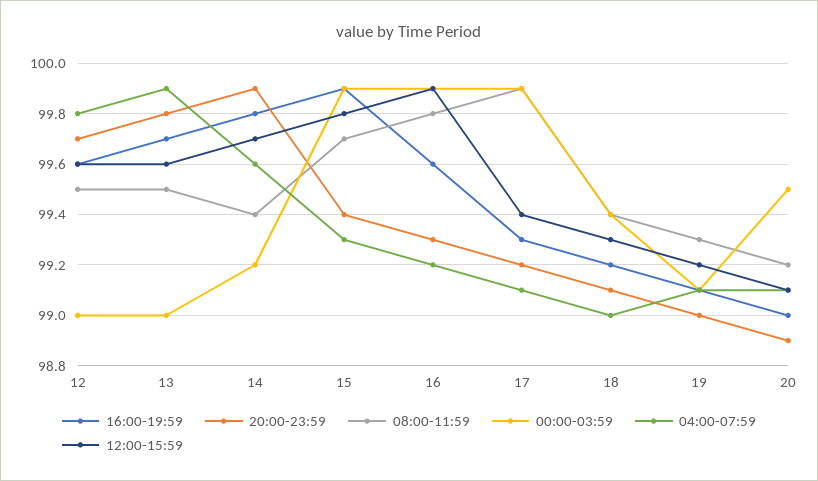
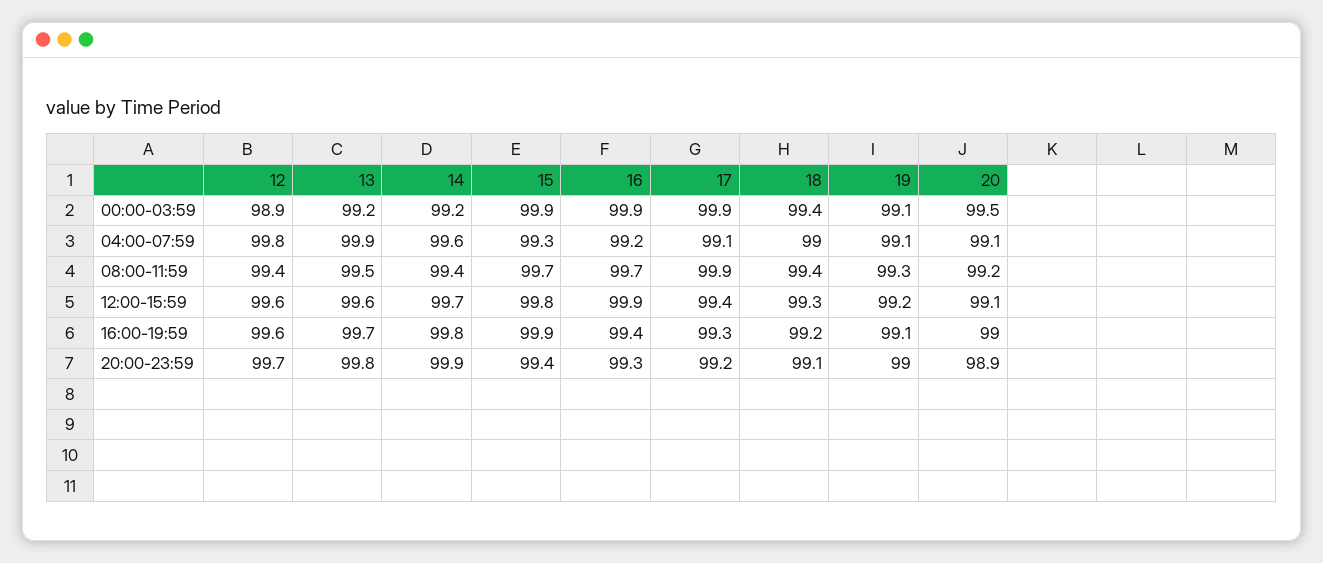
08:00-11:59, 12: 99.5 -> 99.4
00:00-03:59, 12: 99 -> 98.9
00:00-03:59, 13: 99 -> 99.2
16:00-19:59, 16: 99.6 -> 99.4
08:00-11:59, 16: 99.8 -> 99.7

